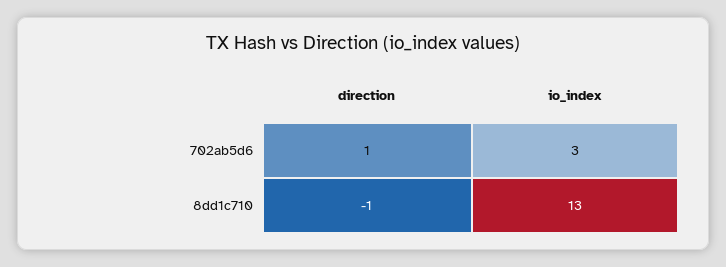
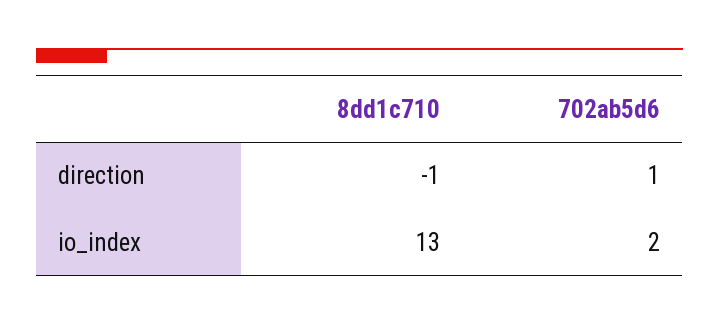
io_index, 702ab5d6: 3 -> 2

